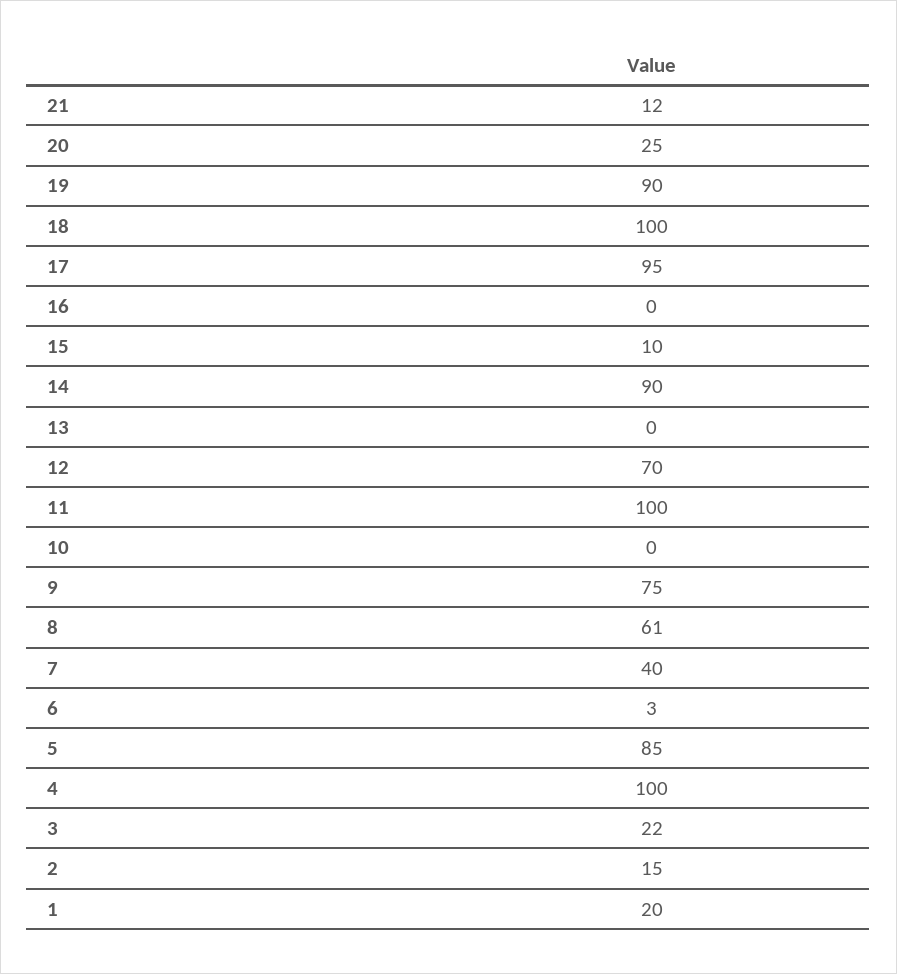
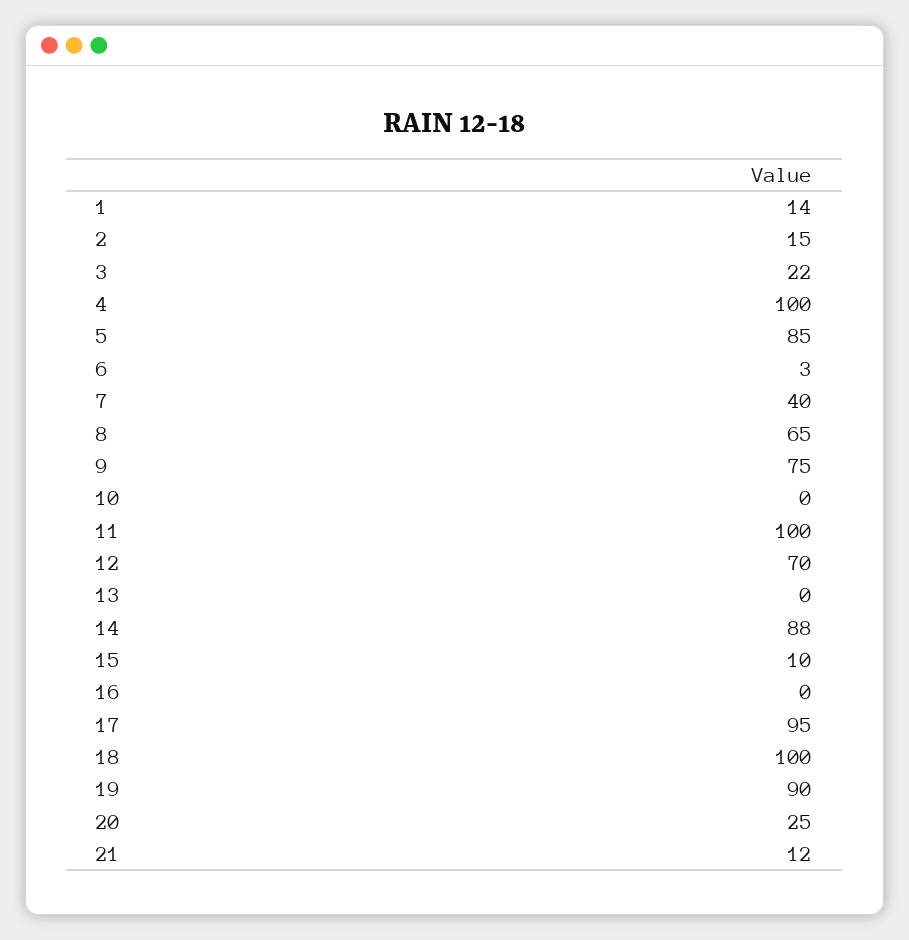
14: 90 -> 88
8: 61 -> 65
1: 20 -> 14

